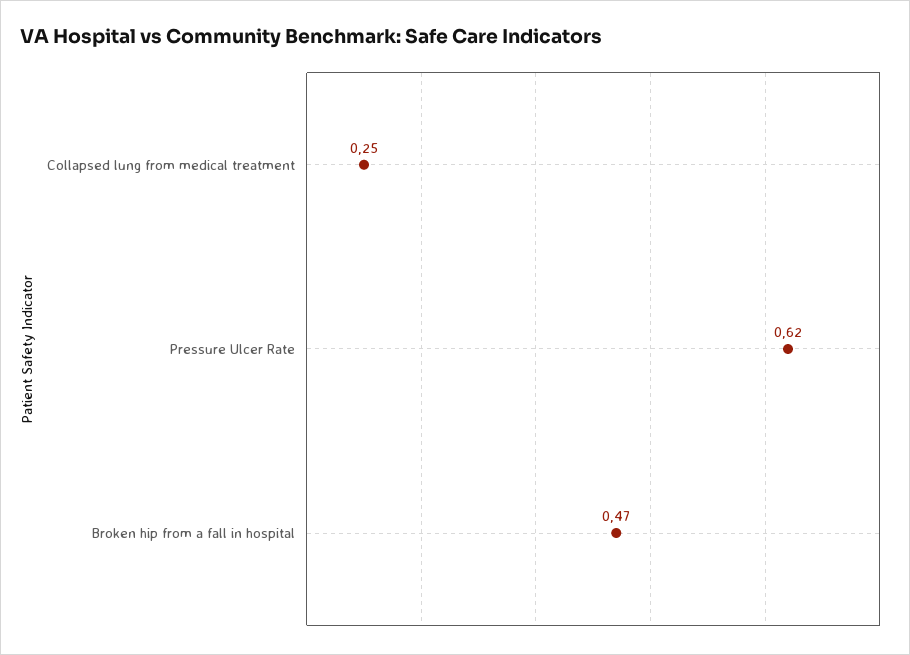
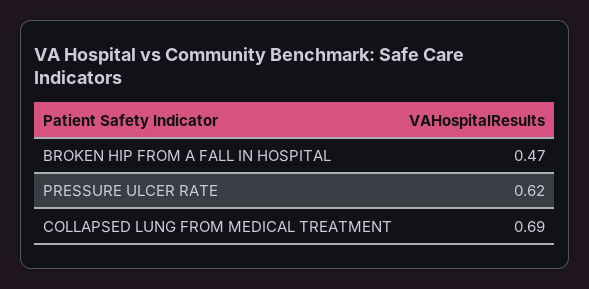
Collapsed lung from medical treatment: 0.25 -> 0.69

